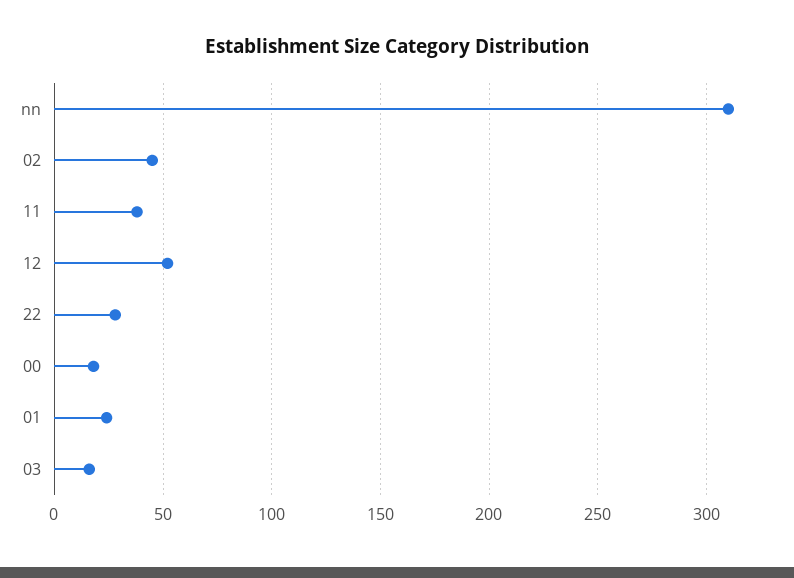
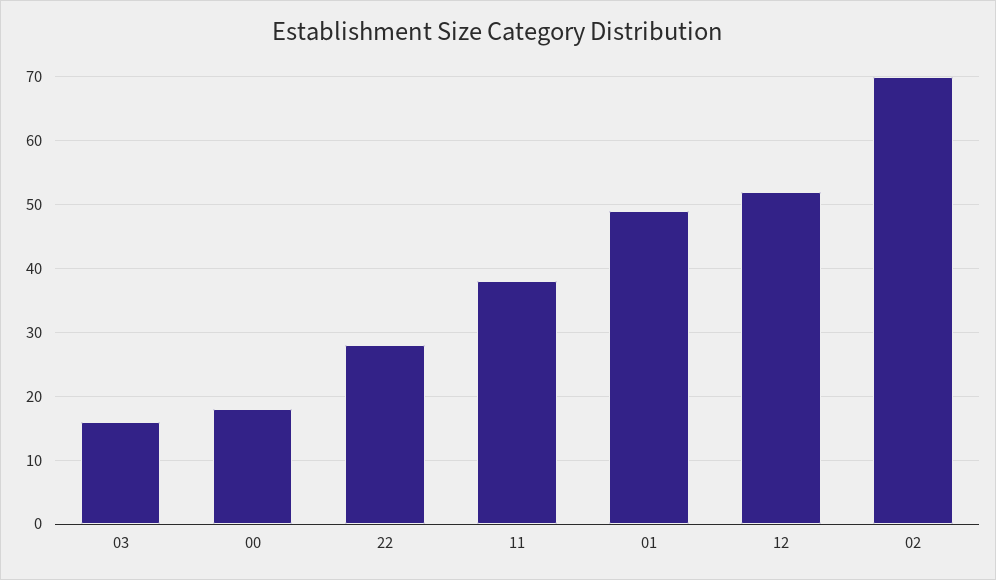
nn: 310 -> none
02: 45 -> 70
01: 25 -> 49

